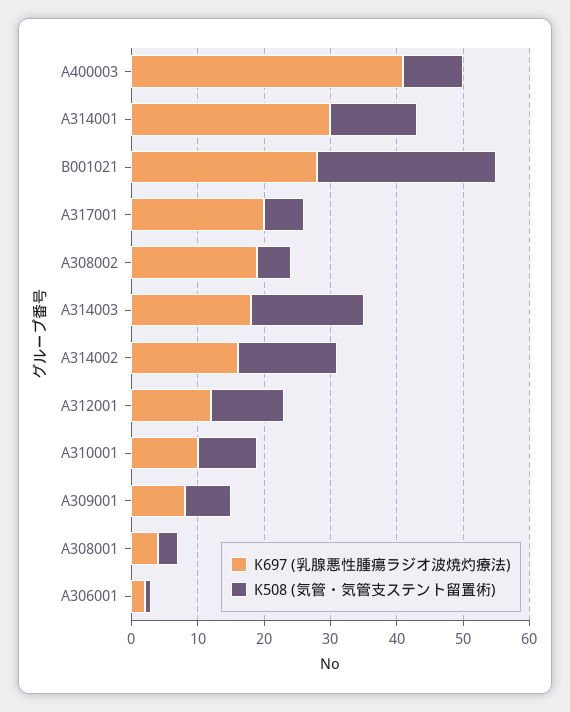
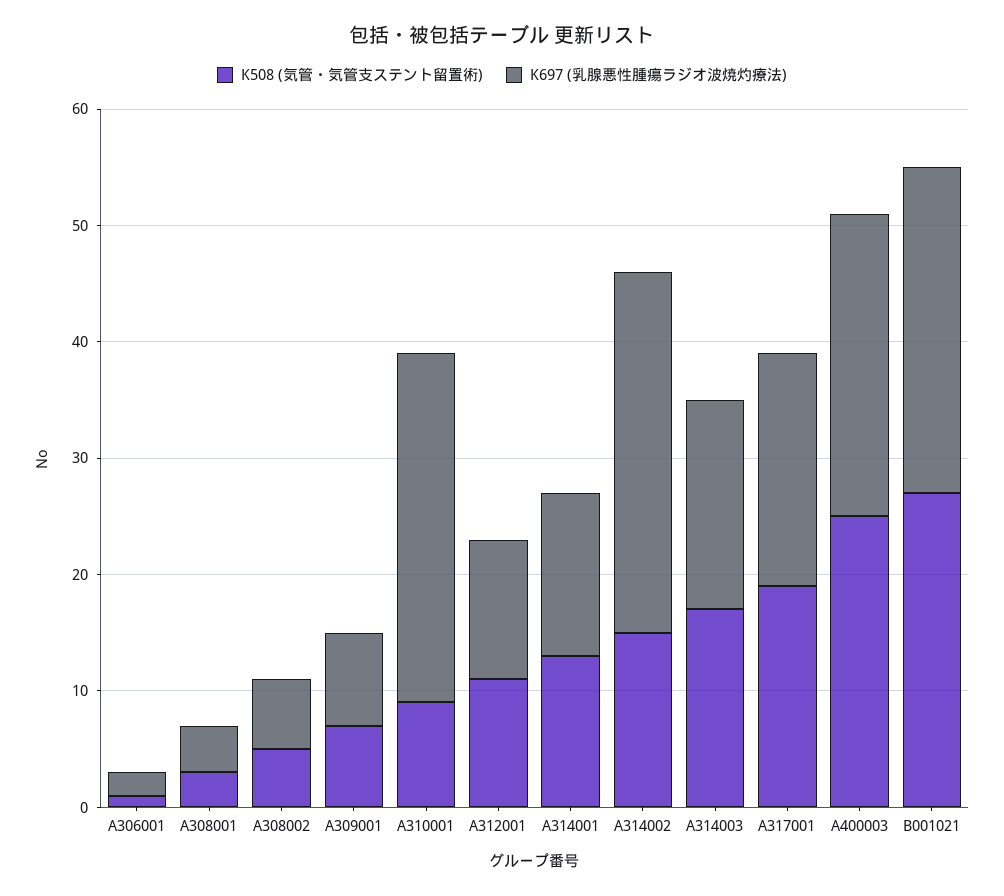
K697 (乳腺悪性腫瘍ラジオ波焼灼療法), A400003: 40 -> 26
K508 (気管・気管支ステント留置術), A400003: 10 -> 25
K697 (乳腺悪性腫瘍ラジオ波焼灼療法), A314001: 30 -> 14
K508 (気管・気管支ステント留置術), A317001: 5 -> 19
K697 (乳腺悪性腫瘍ラジオ波焼灼療法), A308002: 20 -> 6
K697 (乳腺悪性腫瘍ラジオ波焼灼療法), A314002: 15 -> 31
K697 (乳腺悪性腫瘍ラジオ波焼灼療法), A310001: 10 -> 30

